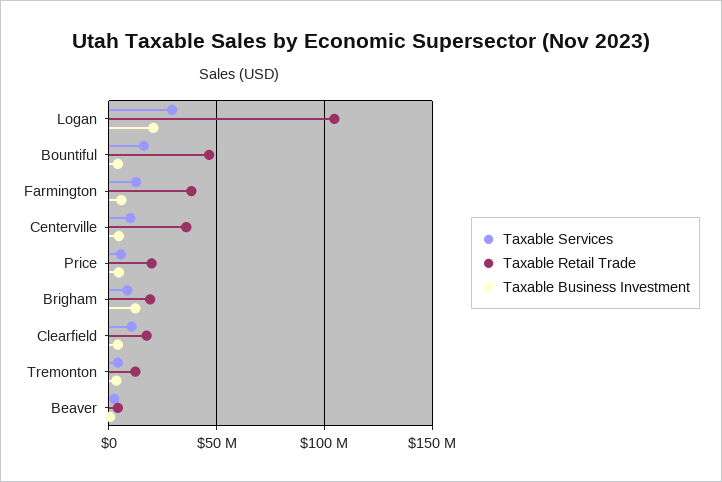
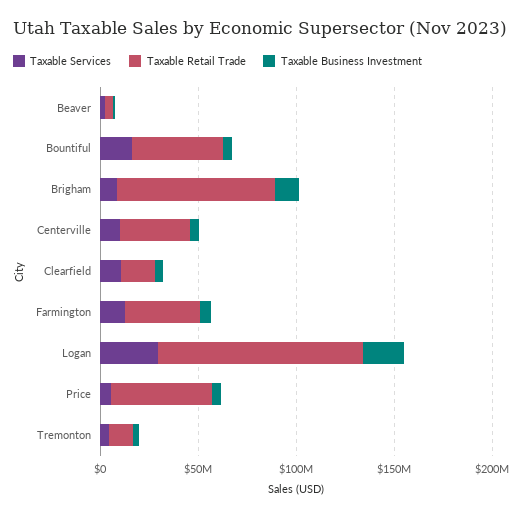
Taxable Retail Trade, Price: 20000000 -> 50000000
Taxable Retail Trade, Brigham: 20000000 -> 80000000

